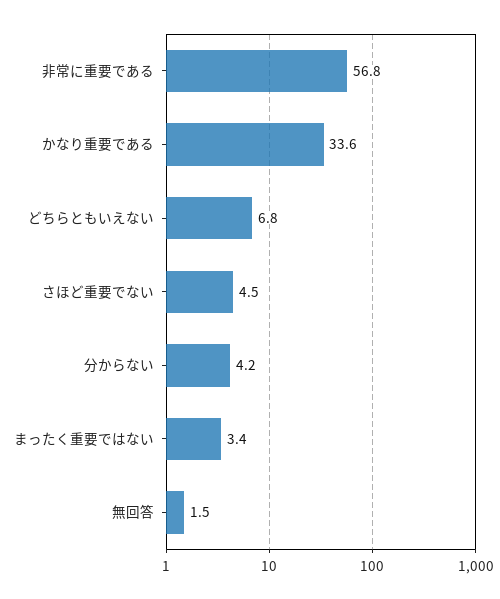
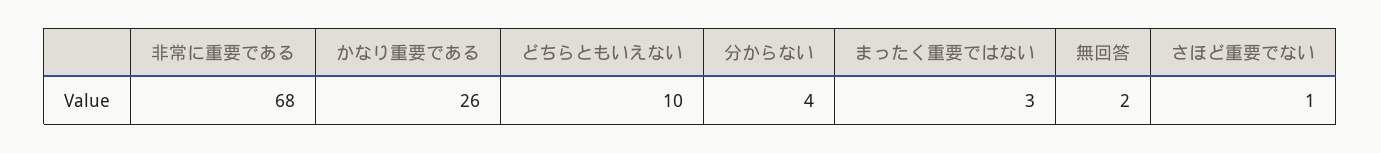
非常に重要である: 56.8 -> 68
かなり重要である: 33.6 -> 26
どちらともいえない: 6.8 -> 10
さほど重要でない: 4.5 -> 1

